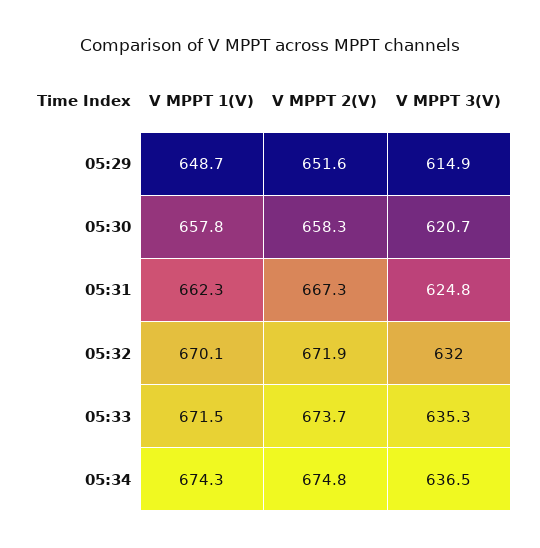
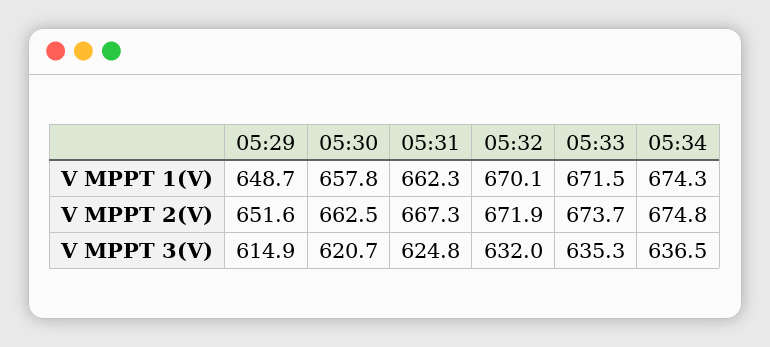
V MPPT 2(V), 05:30: 658.3 -> 662.5

